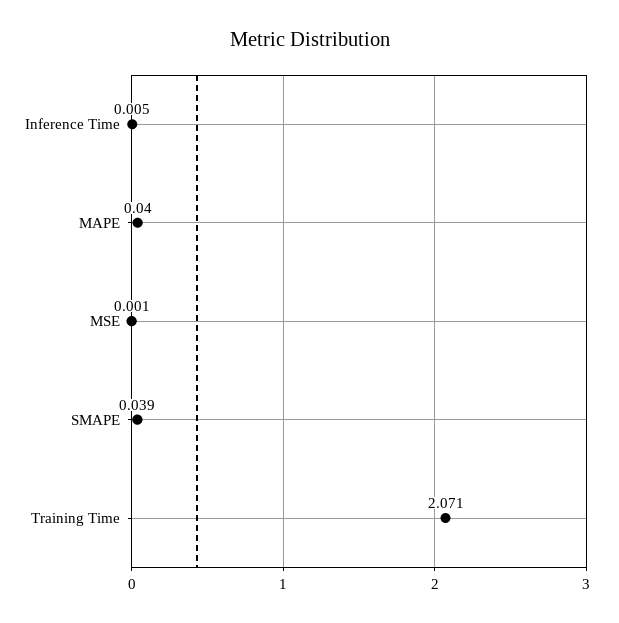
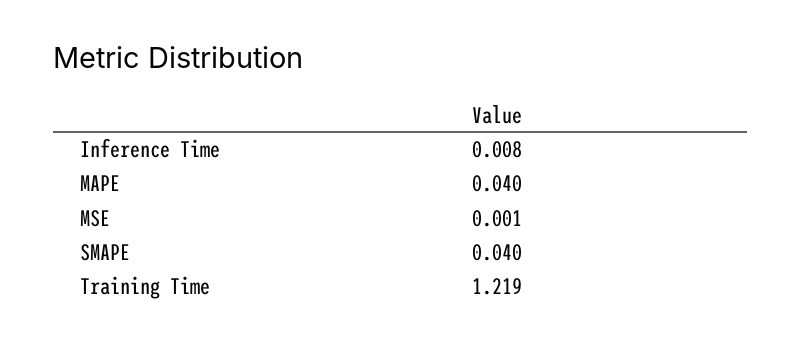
Inference Time: 0.005 -> 0.008
SMAPE: 0.039 -> 0.04
Training Time: 2.071 -> 1.219

